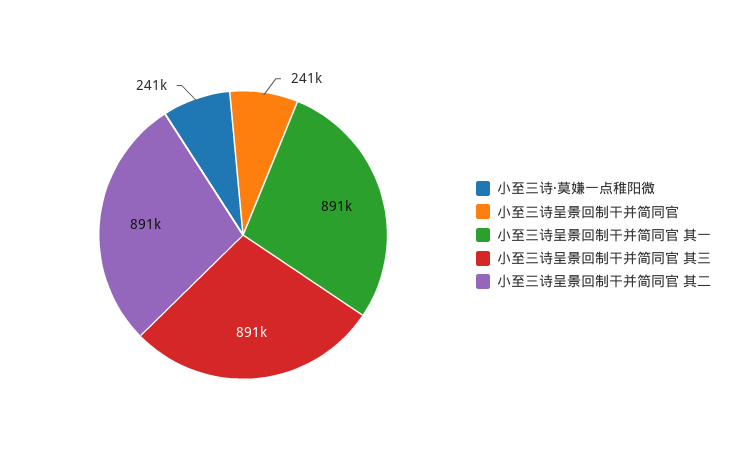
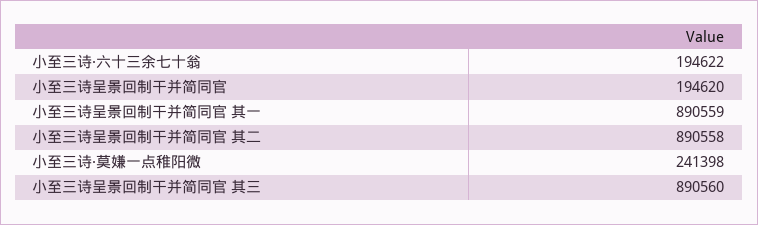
小至三诗呈景回制干并简同官: 241000 -> 194620
小至三诗·六十三余七十翁: none -> 194622

